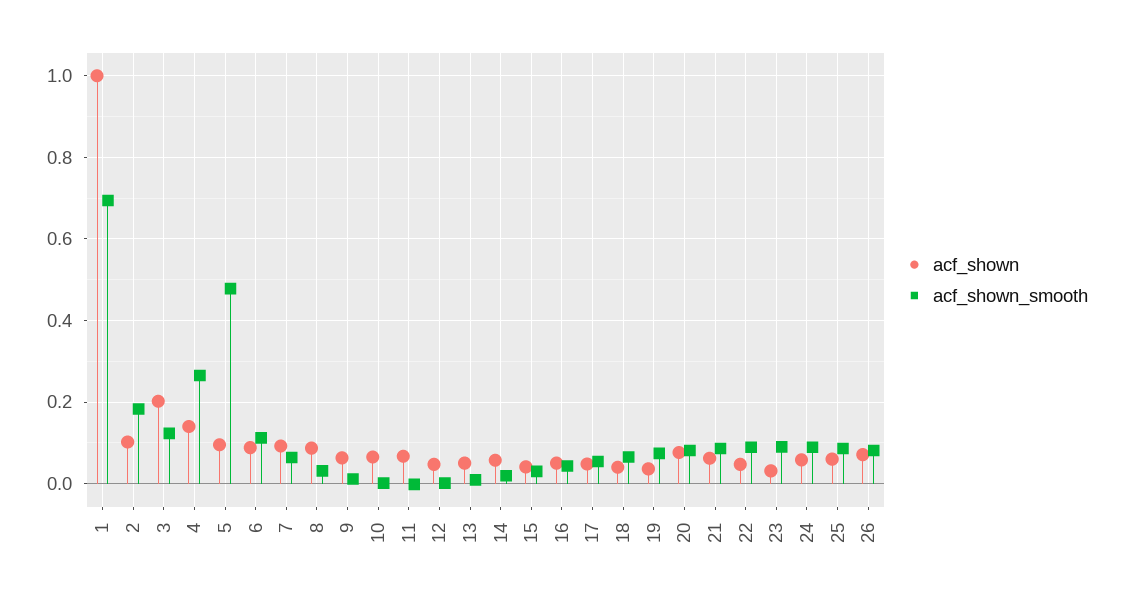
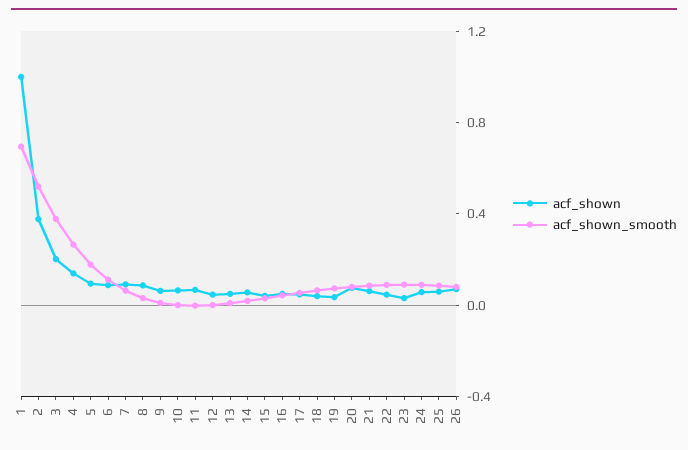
acf_shown, 2: 0.1 -> 0.4
acf_shown_smooth, 2: 0.18 -> 0.5
acf_shown_smooth, 3: 0.12 -> 0.4
acf_shown_smooth, 5: 0.48 -> 0.2

